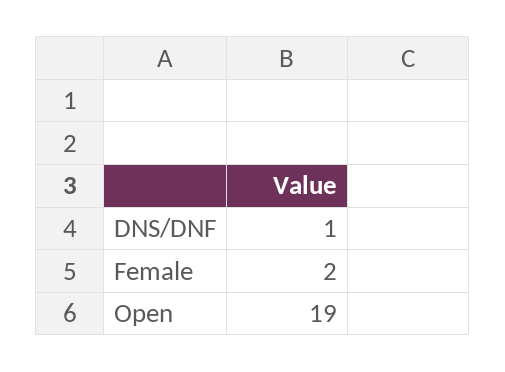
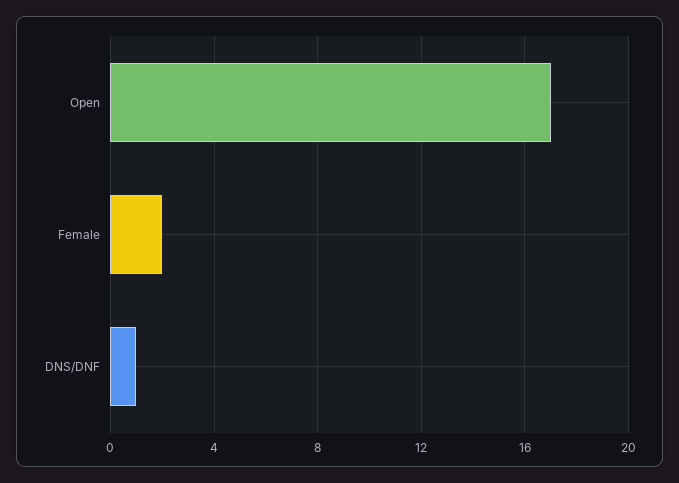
Open: 19 -> 17

